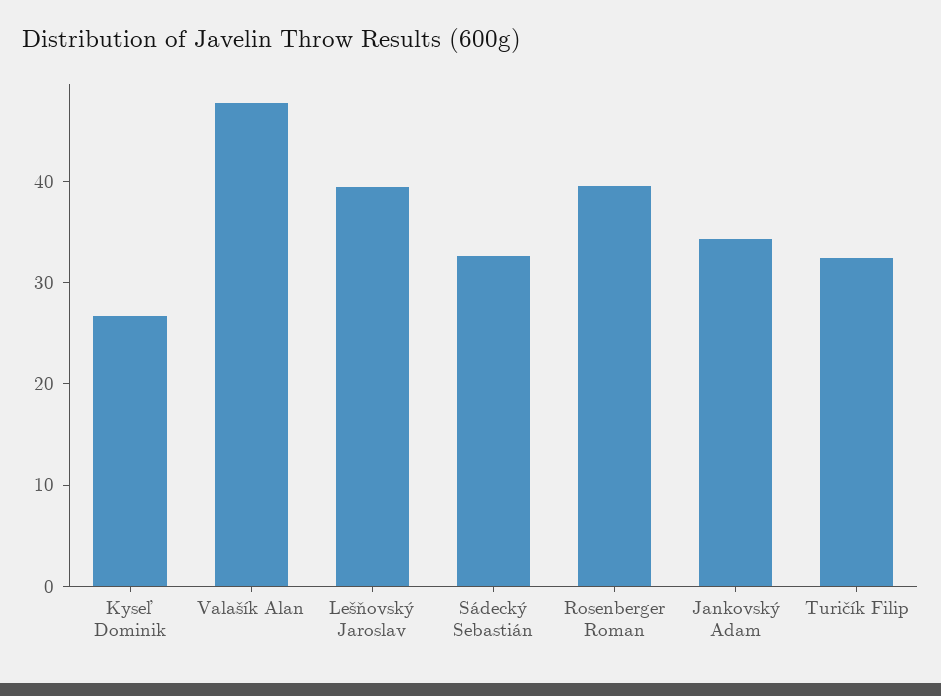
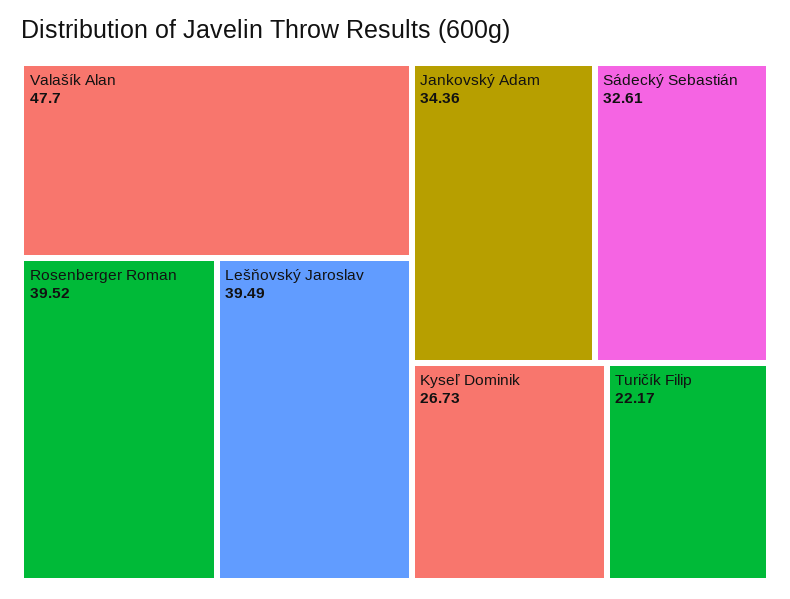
Turičík Filip: 32 -> 22.17

